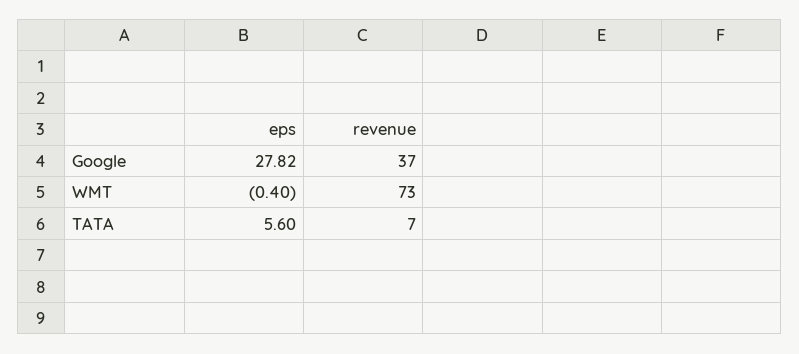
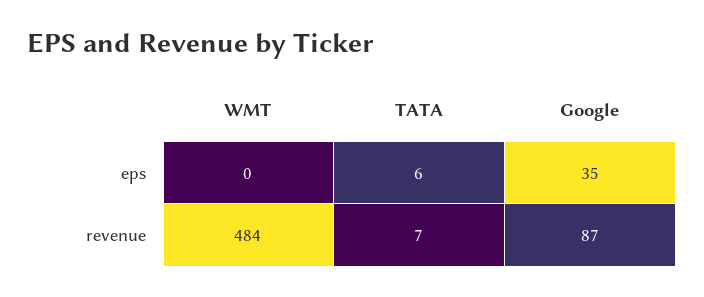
eps, Google: 27.82 -> 35
revenue, Google: 37 -> 87
revenue, WMT: 73 -> 484

